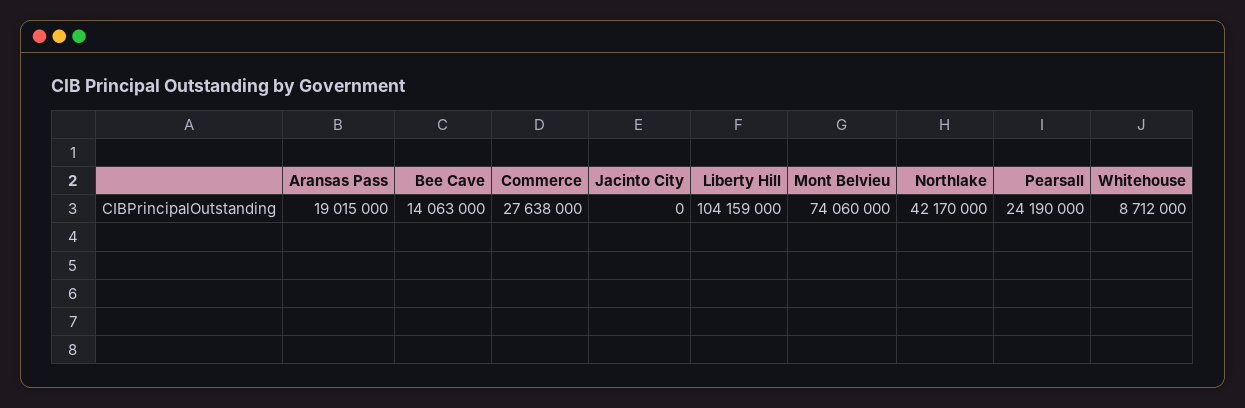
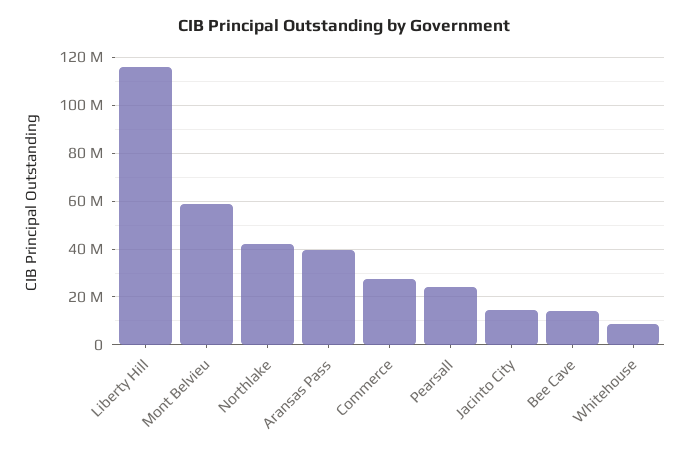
Aransas Pass: 19015000 -> 40000000
Jacinto City: 0 -> 15000000
Liberty Hill: 104159000 -> 115000000
Mont Belvieu: 74060000 -> 60000000

